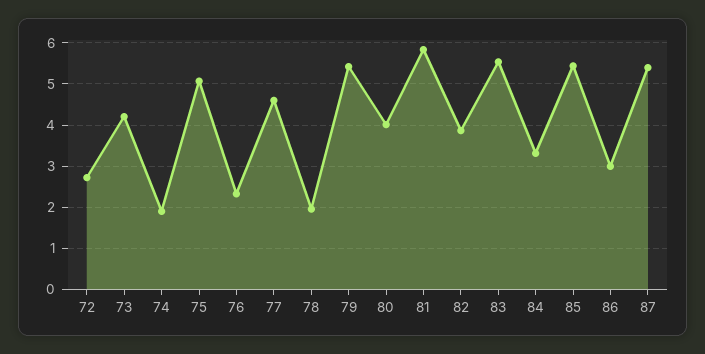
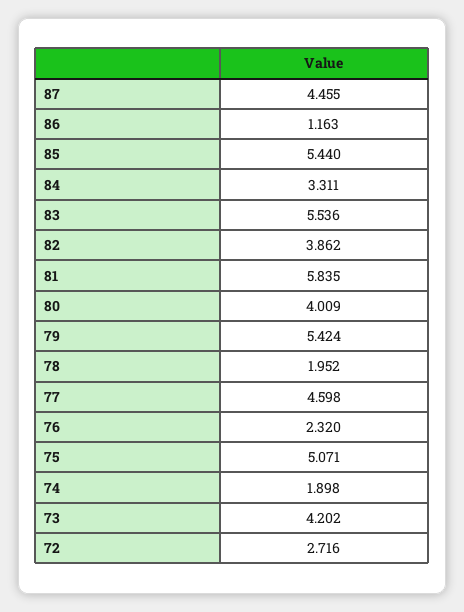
86: 3 -> 1.163
87: 5.4 -> 4.455

